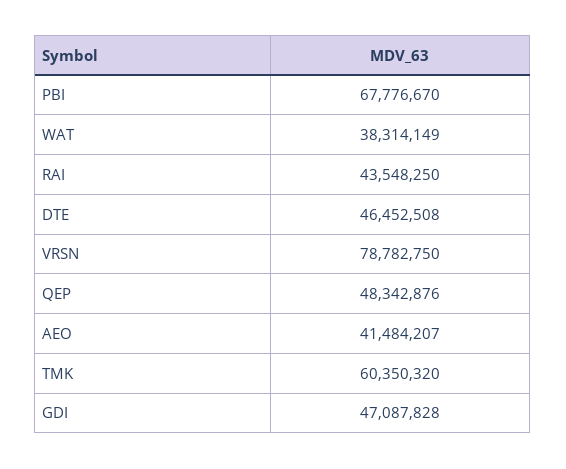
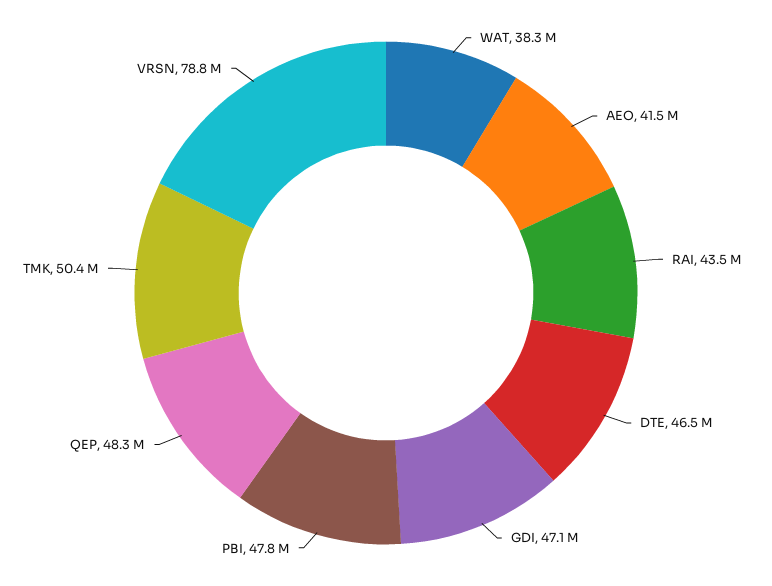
PBI: 67776670 -> 47800000
TMK: 60350320 -> 50400000

